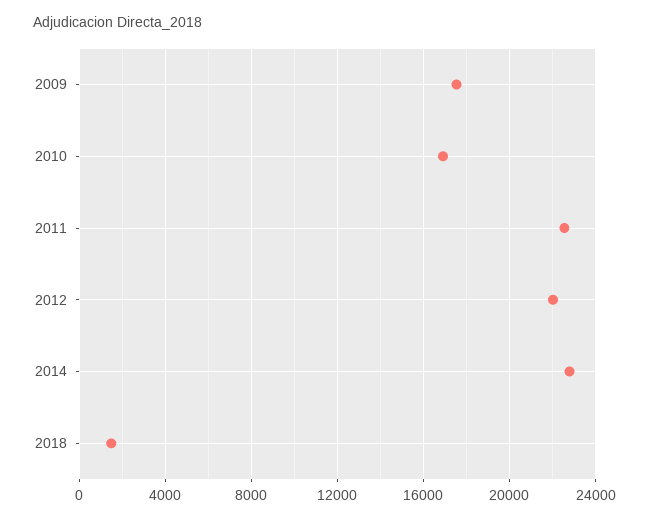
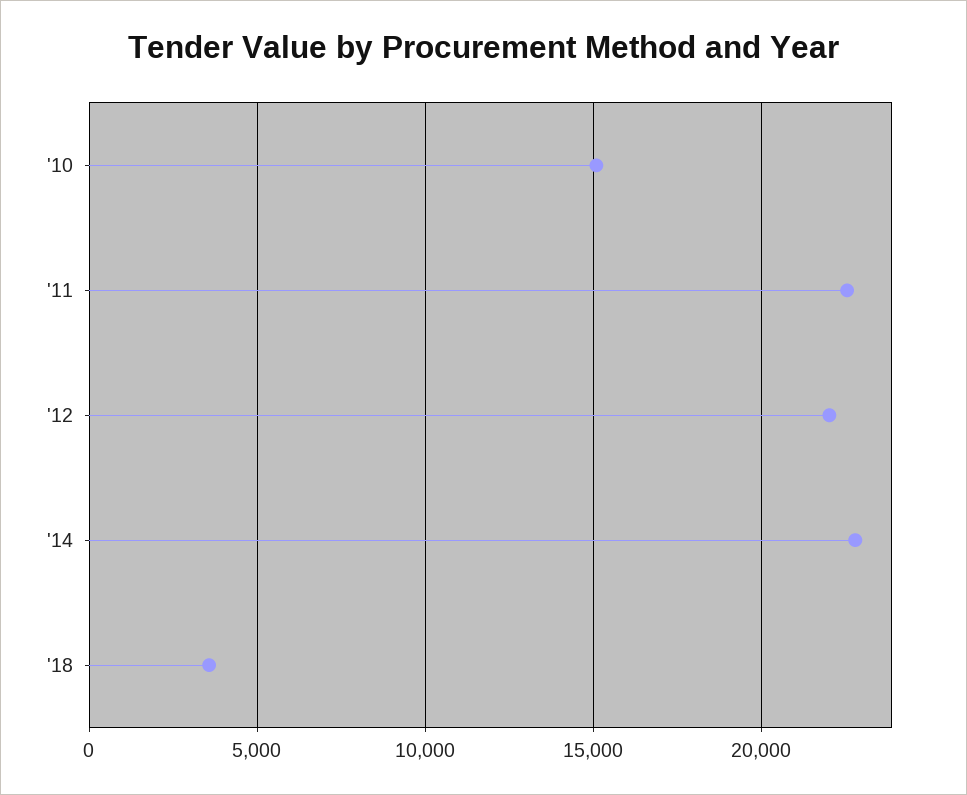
2009: 17500 -> none
2010: 17000 -> 15000
2018: 1500 -> 3500

